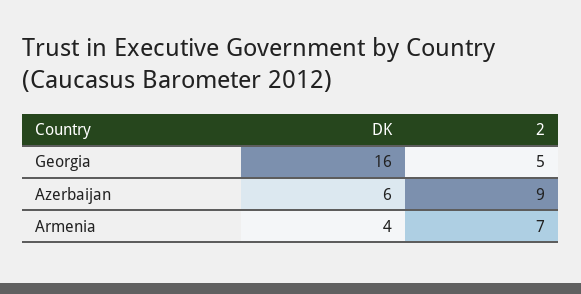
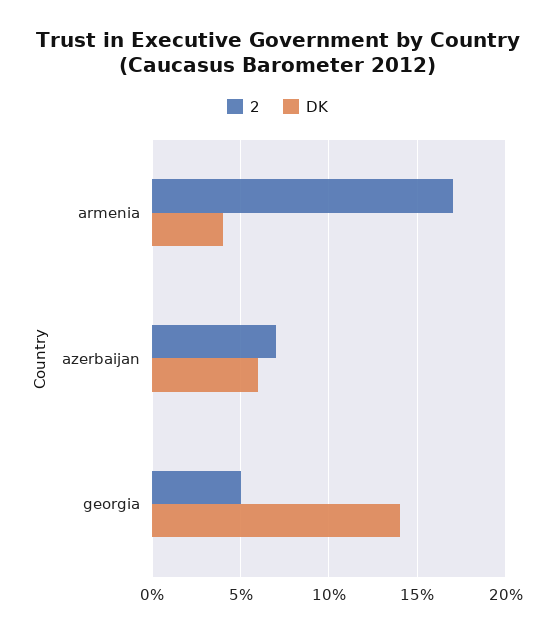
DK, Georgia: 16 -> 14
2, Azerbaijan: 9 -> 7
2, Armenia: 7 -> 17

